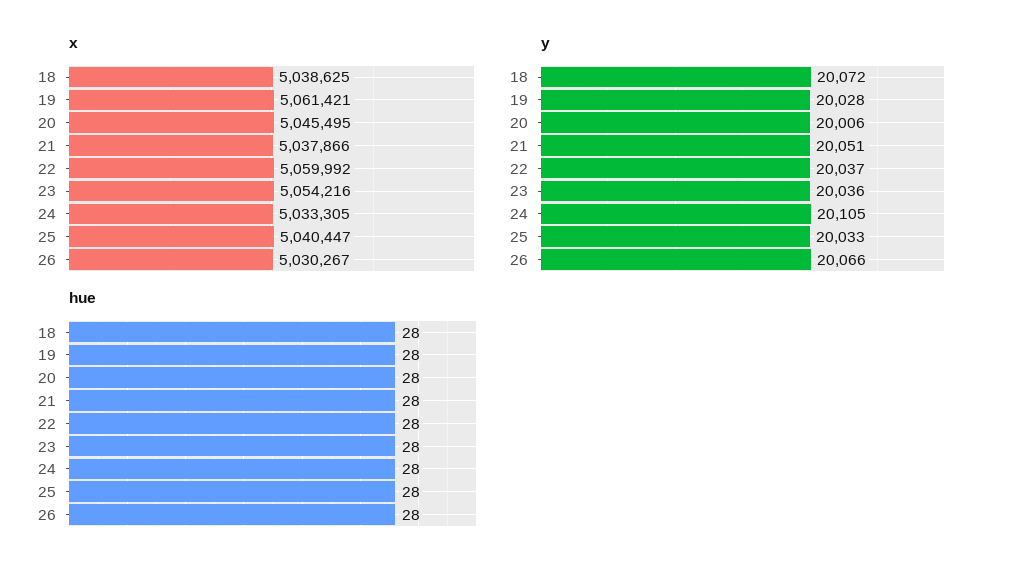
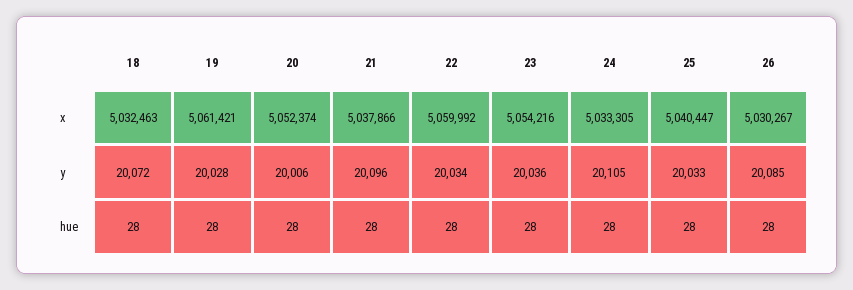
x, 18: 5038625 -> 5032463
x, 20: 5045495 -> 5052374
y, 21: 20051 -> 20096
y, 22: 20037 -> 20034
y, 26: 20066 -> 20085

